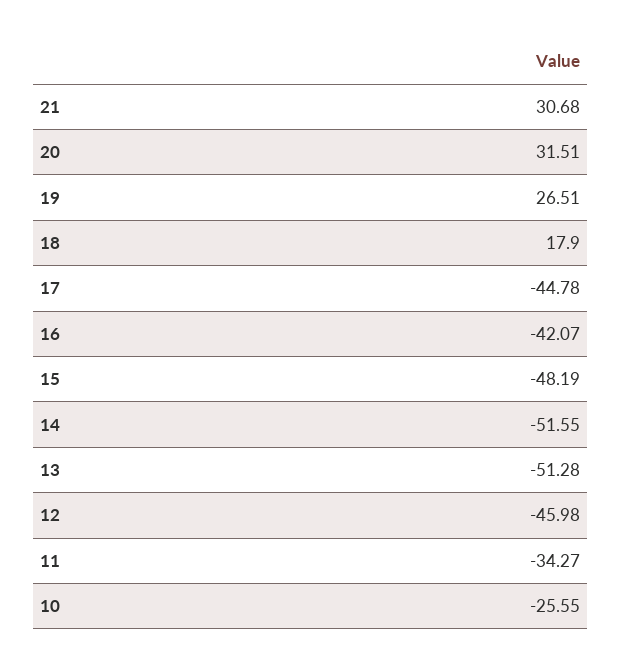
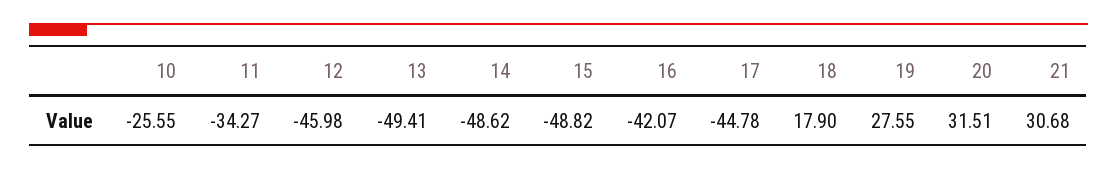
19: 26.51 -> 27.55
15: -48.19 -> -48.82
14: -51.55 -> -48.62
13: -51.28 -> -49.41

